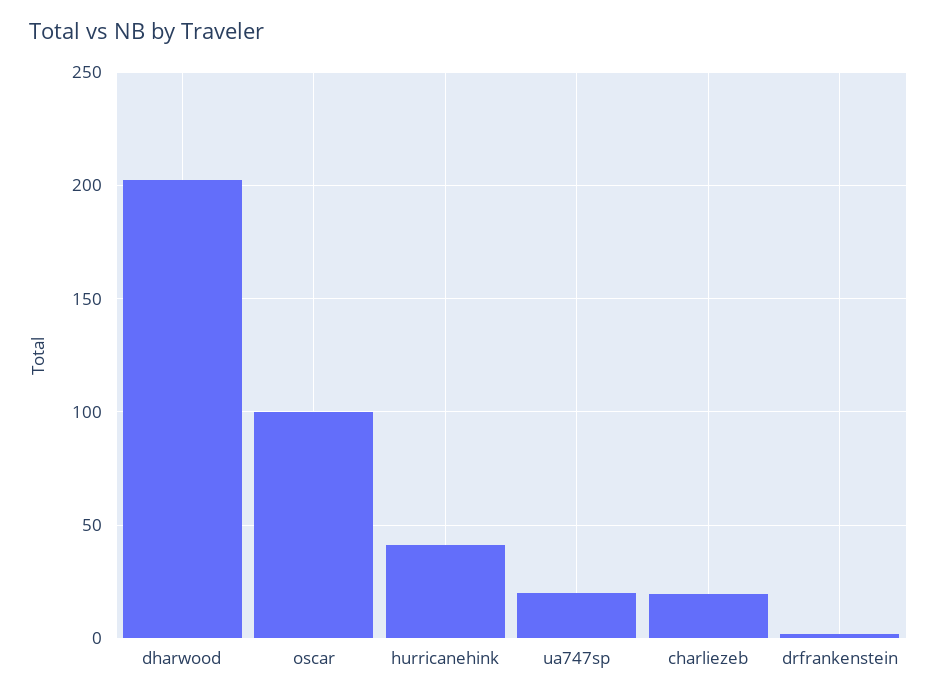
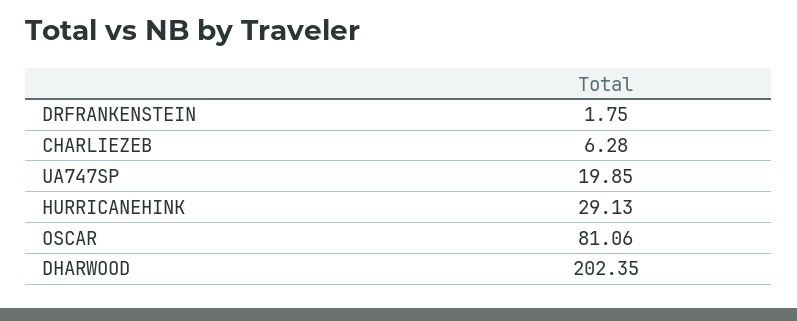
oscar: 100 -> 81.06
hurricanehink: 40 -> 29.13
charliezeb: 20 -> 6.28

